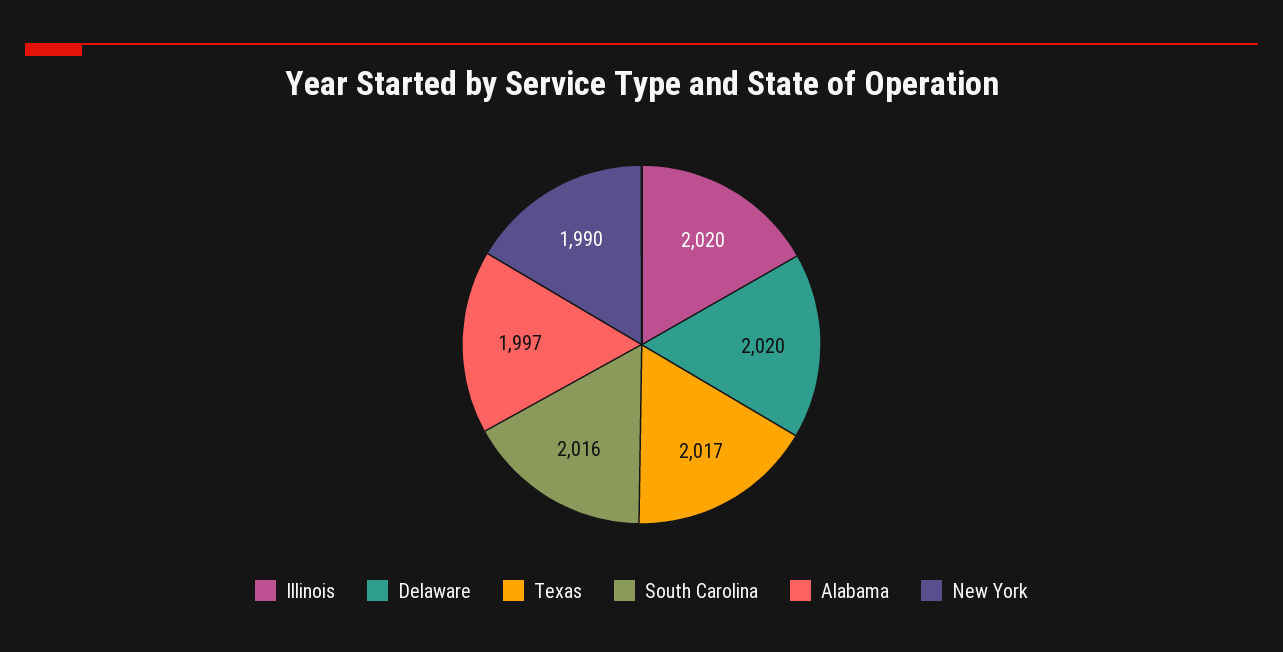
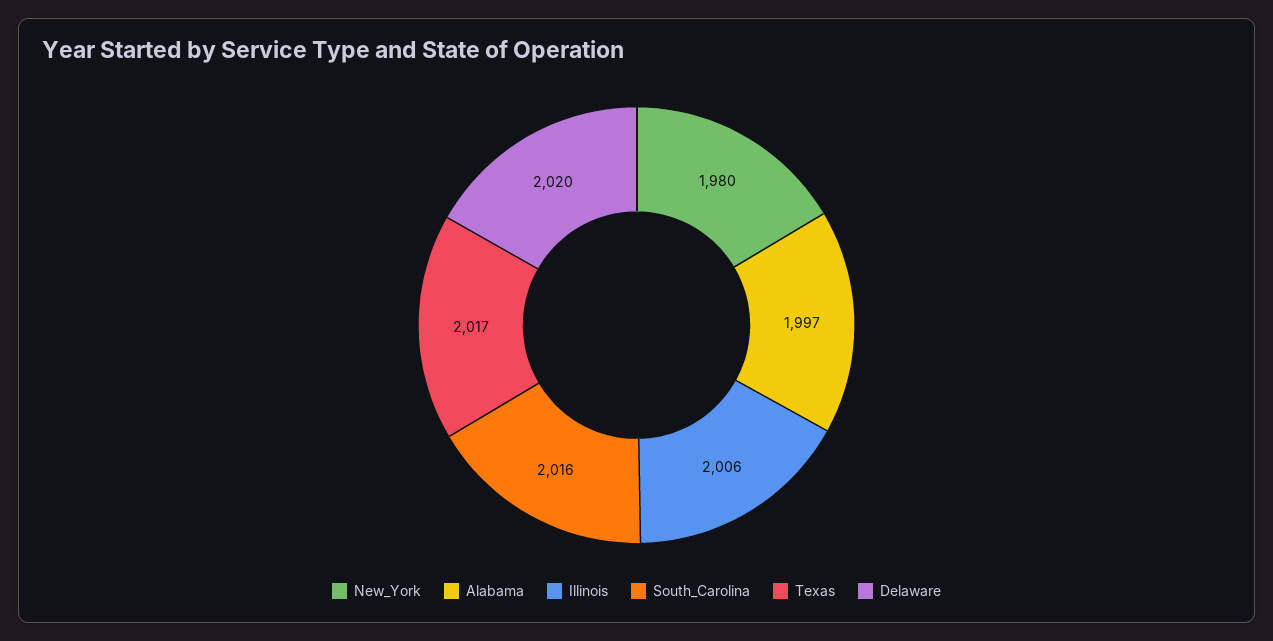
Illinois: 2020 -> 2006
New York: 1990 -> 1980

